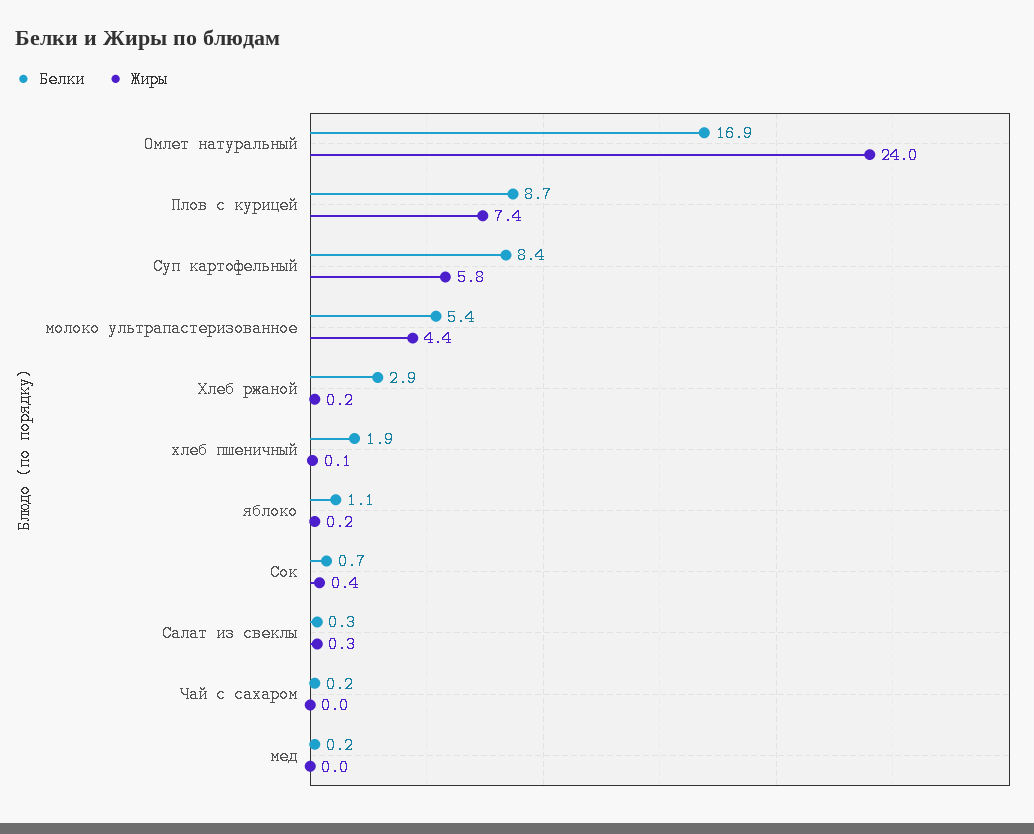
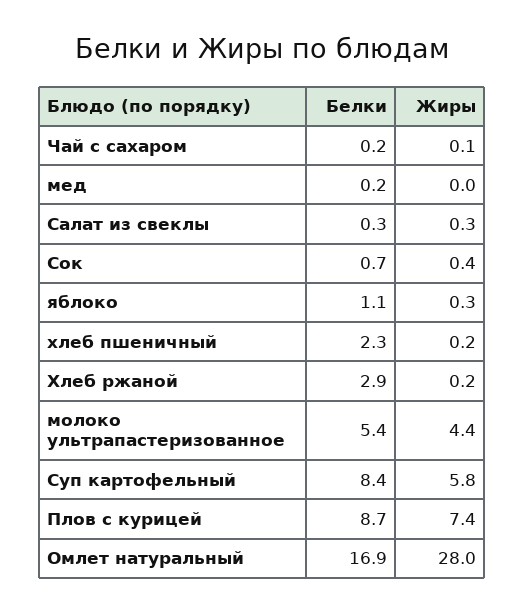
Жиры, Омлет натуральный: 24 -> 28
Белки, хлеб пшеничный: 1.9 -> 2.3
Жиры, хлеб пшеничный: 0.1 -> 0.2
Жиры, яблоко: 0.2 -> 0.3
Жиры, Чай с сахаром: 0 -> 0.1

